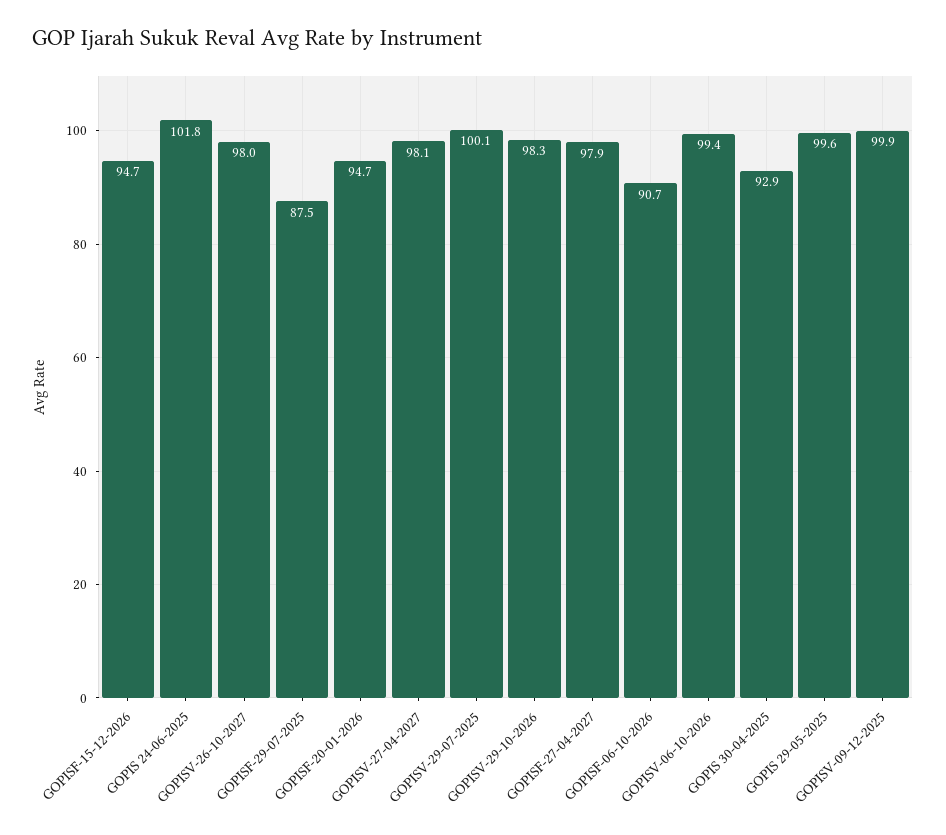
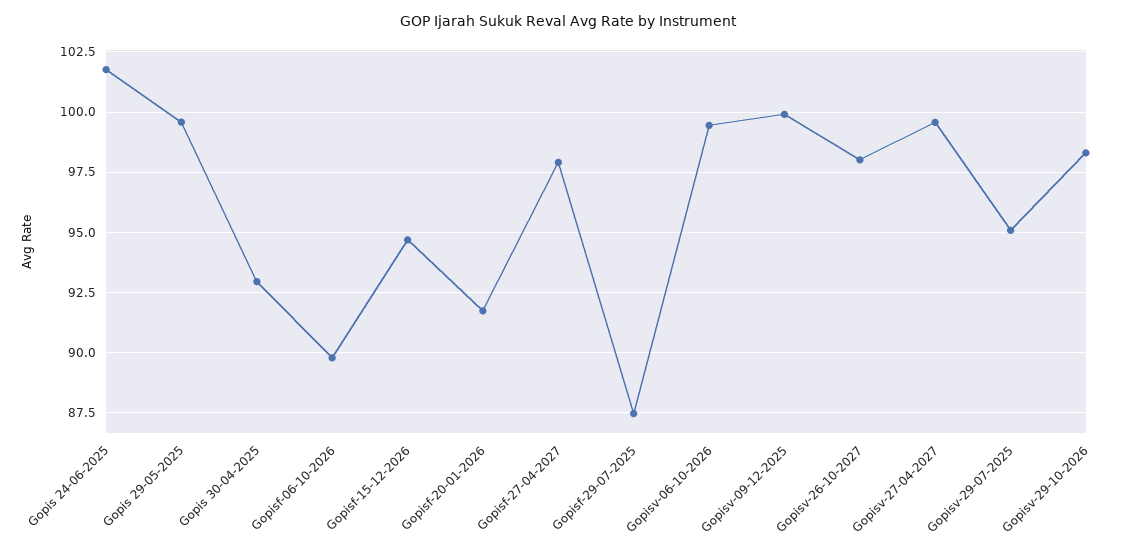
GOPISF-20-01-2026: 94.7 -> 91.75
GOPISV-27-04-2027: 98.1 -> 99.5
GOPISV-29-07-2025: 100.1 -> 95
GOPISF-06-10-2026: 90.7 -> 89.75

